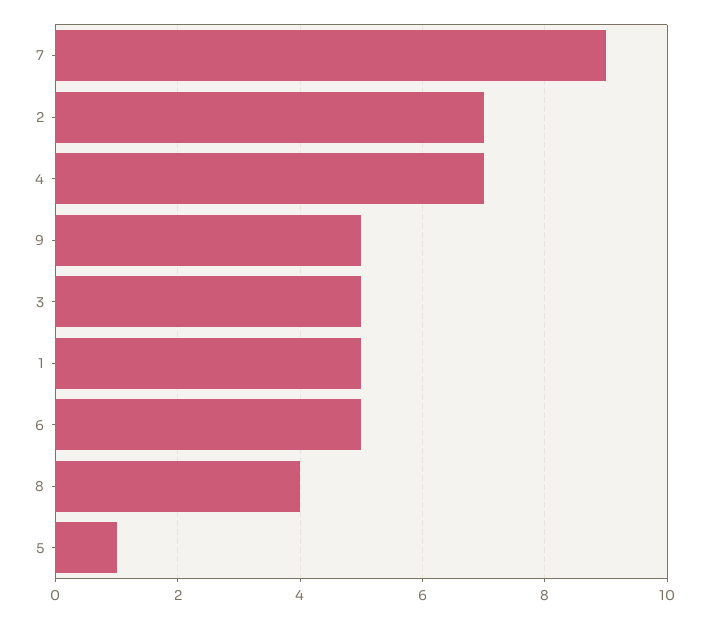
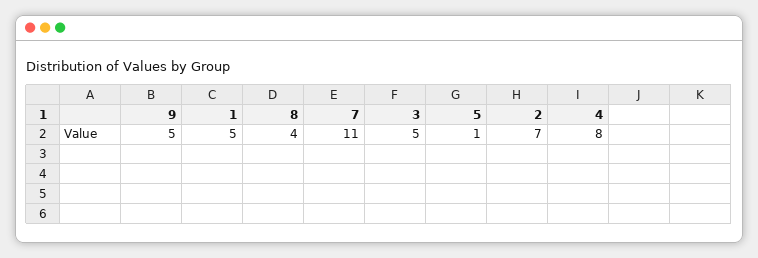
7: 9 -> 11
4: 7 -> 8
6: 5 -> none

